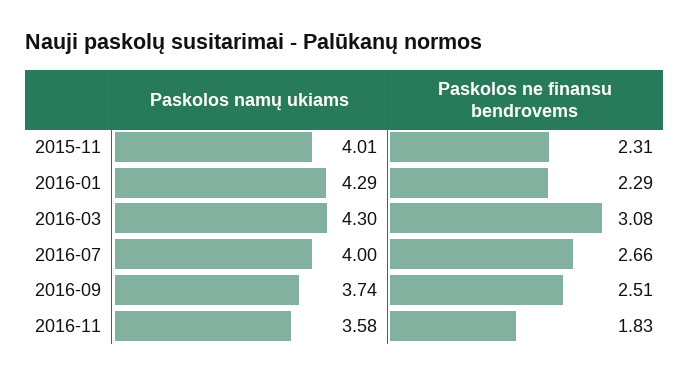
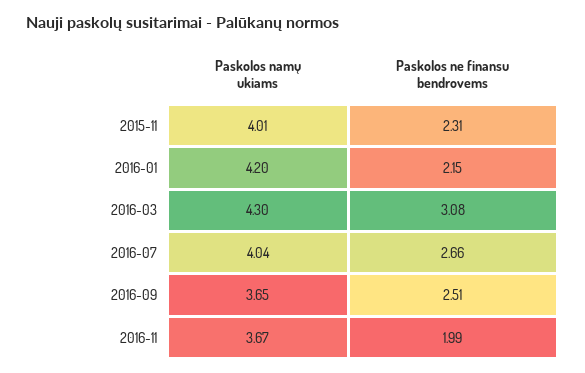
Paskolos namų ukiams, 2016-01: 4.29 -> 4.2
Paskolos ne finansu bendrovems, 2016-01: 2.29 -> 2.15
Paskolos namų ukiams, 2016-07: 4 -> 4.04
Paskolos namų ukiams, 2016-09: 3.74 -> 3.65
Paskolos namų ukiams, 2016-11: 3.58 -> 3.67
Paskolos ne finansu bendrovems, 2016-11: 1.83 -> 1.99

